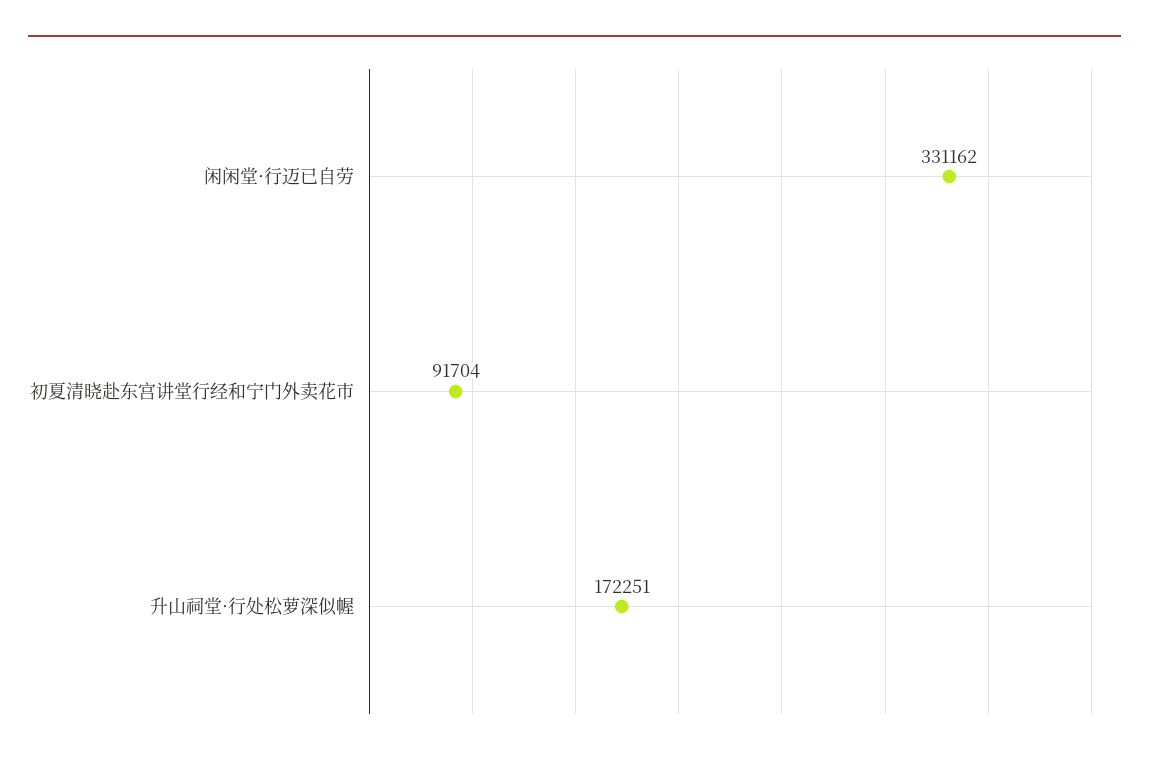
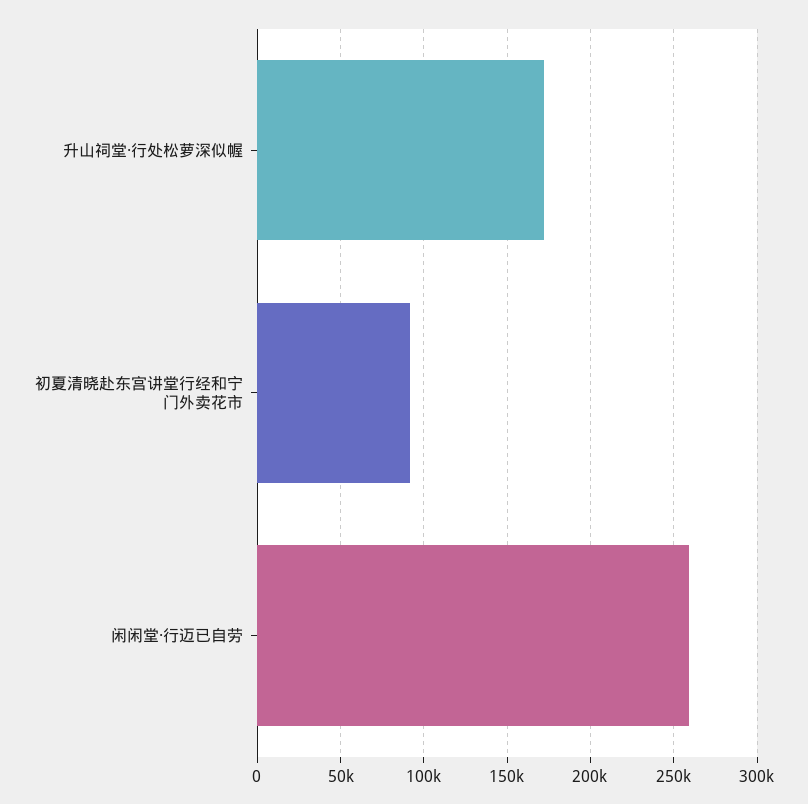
闲闲堂·行迈已自劳: 331162 -> 260000

